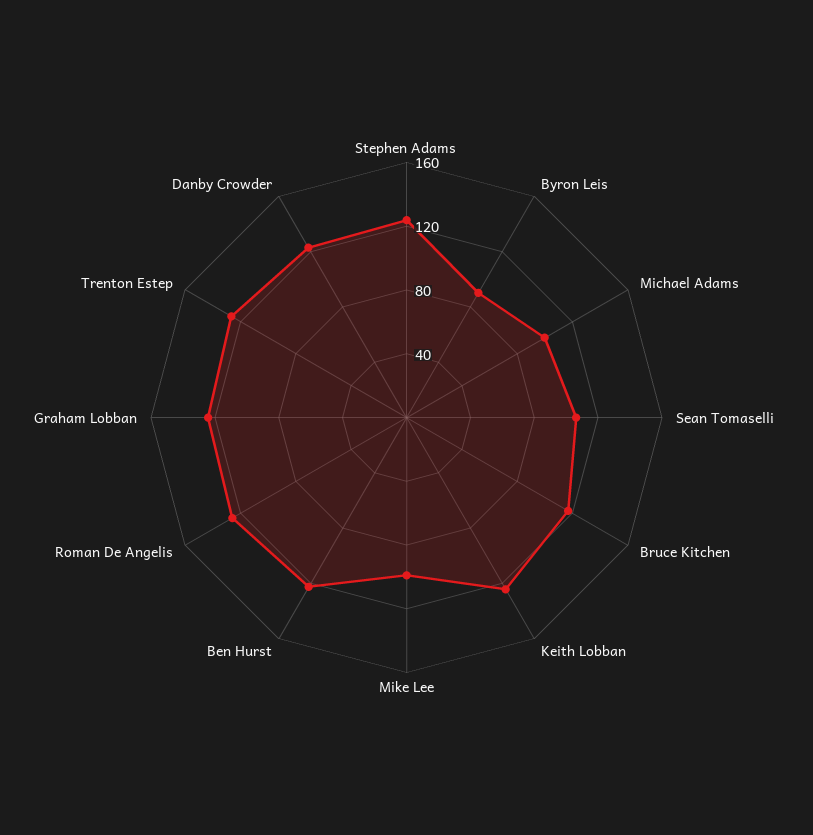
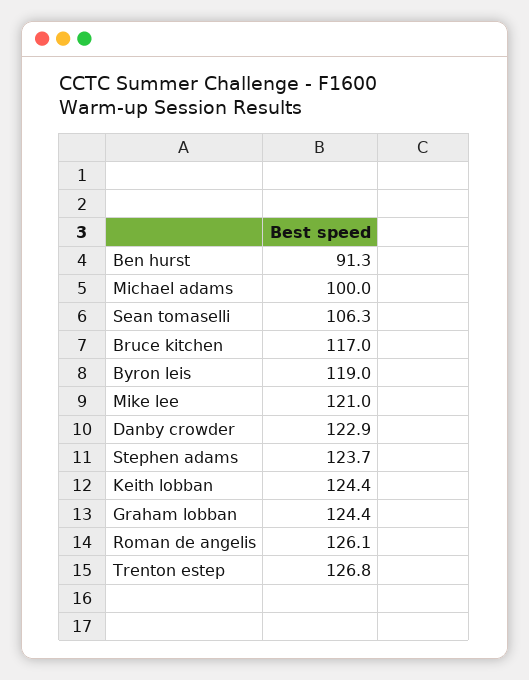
Byron Leis: 90 -> 119
Mike Lee: 100 -> 121
Ben Hurst: 120 -> 91.3

